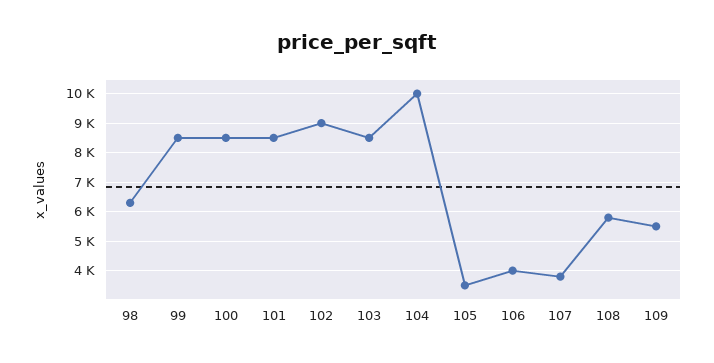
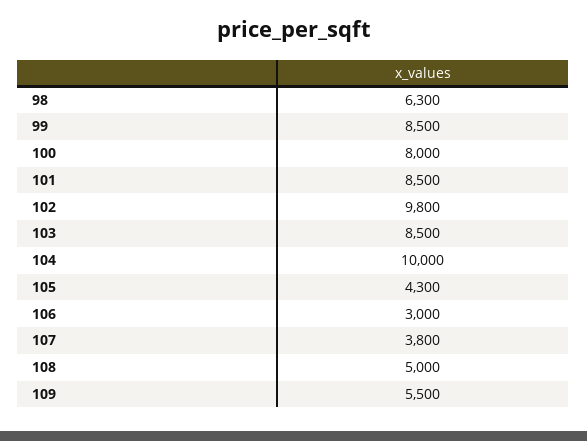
100: 8500 -> 8000
102: 9000 -> 9800
105: 3500 -> 4300
106: 4000 -> 3000
108: 5750 -> 5000

